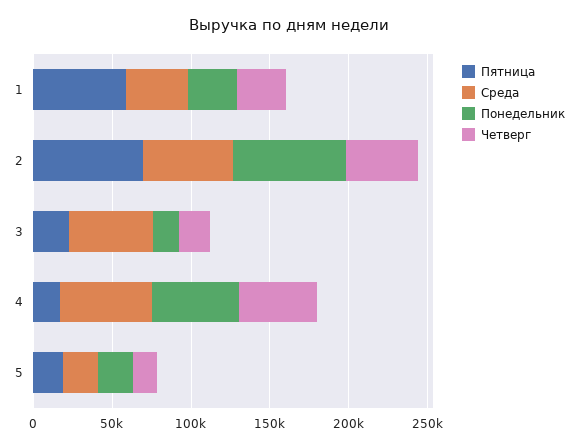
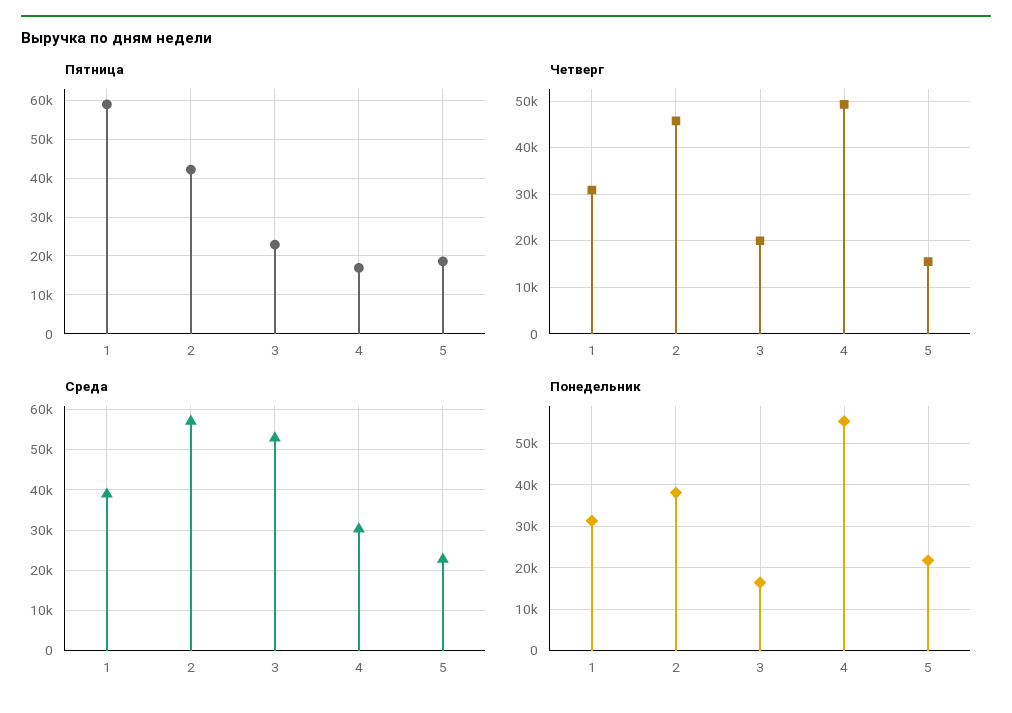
Пятница, 2: 70000 -> 42000
Понедельник, 2: 70000 -> 38000
Среда, 4: 60000 -> 30000

